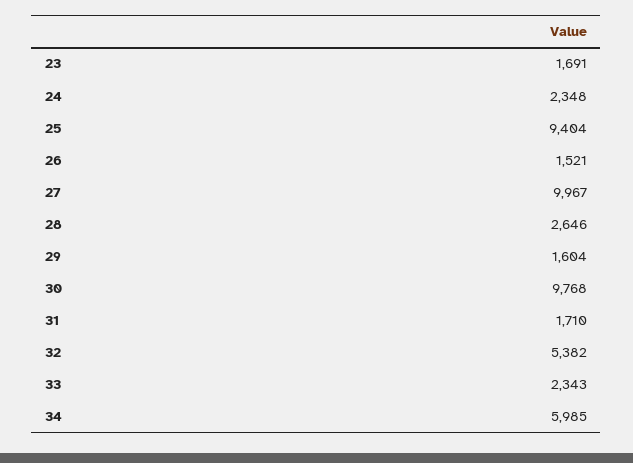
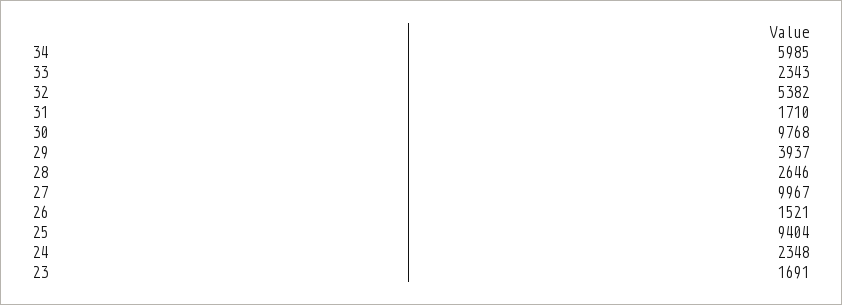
29: 1604 -> 3937

